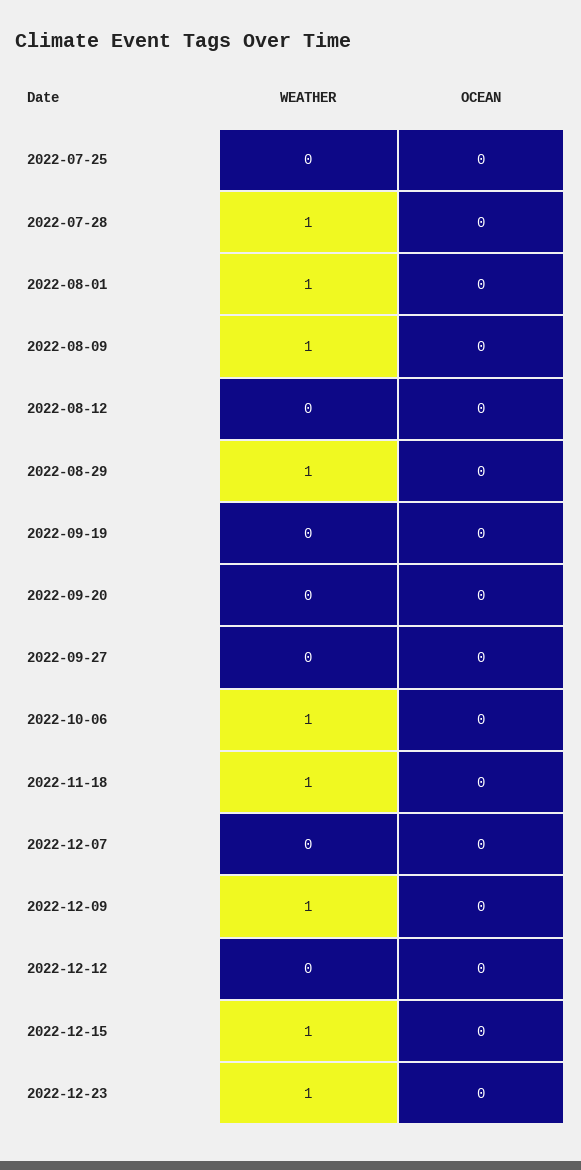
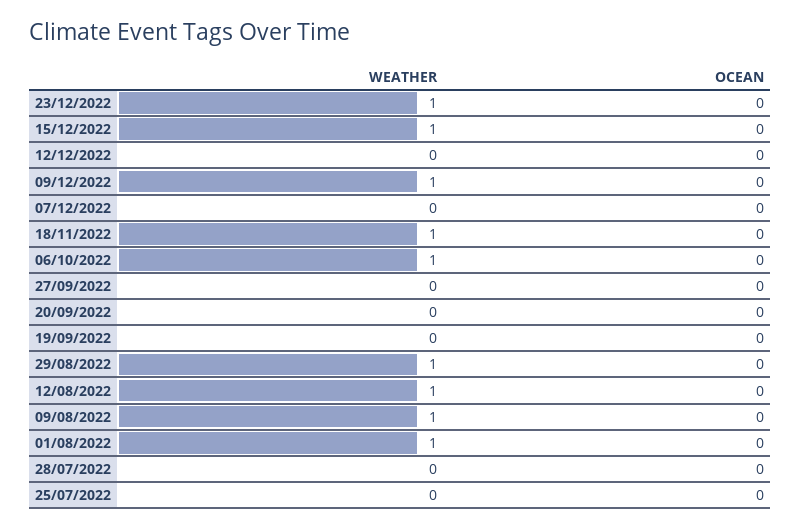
WEATHER, 2022-07-28: 1 -> 0
WEATHER, 2022-08-12: 0 -> 1

